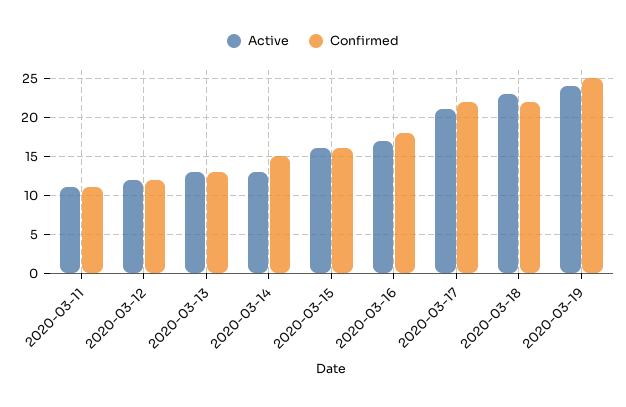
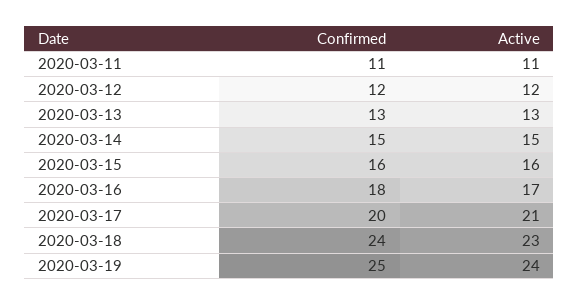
Active, 2020-03-14: 13 -> 15
Confirmed, 2020-03-17: 22 -> 20
Confirmed, 2020-03-18: 22 -> 24

